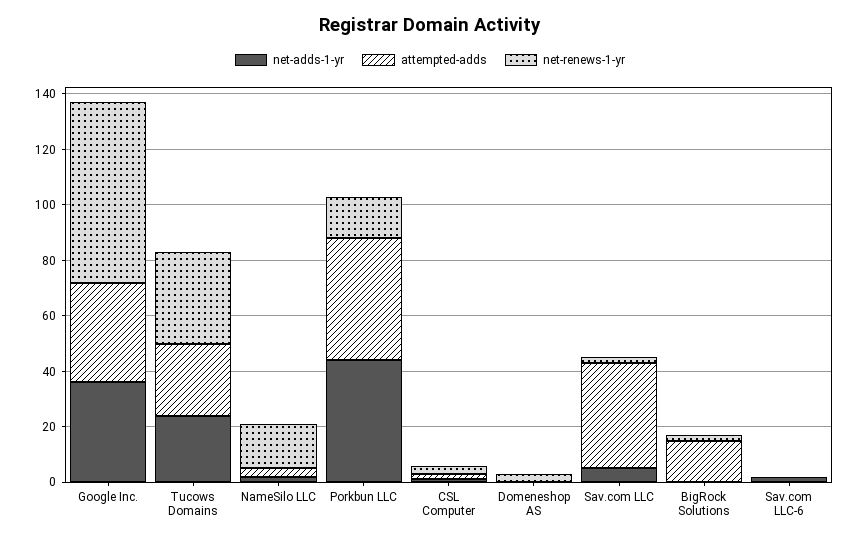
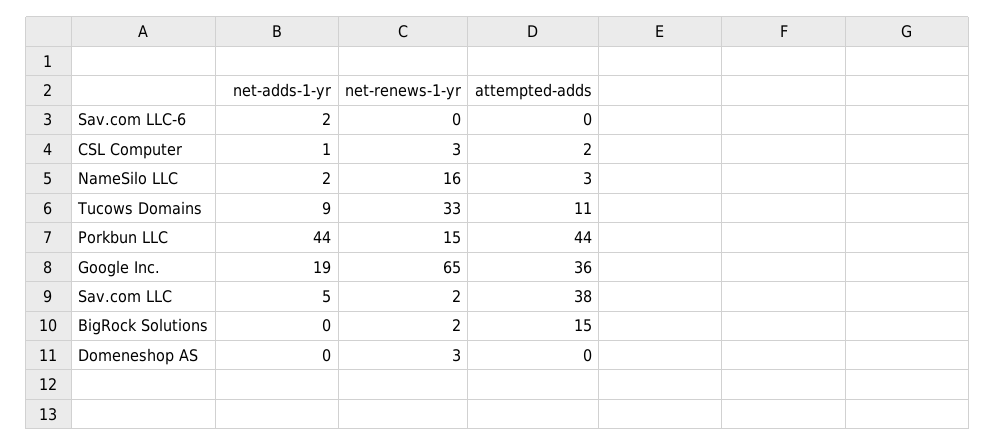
net-adds-1-yr, Google Inc.: 35 -> 19
net-adds-1-yr, Tucows Domains: 25 -> 9
attempted-adds, Tucows Domains: 25 -> 11

